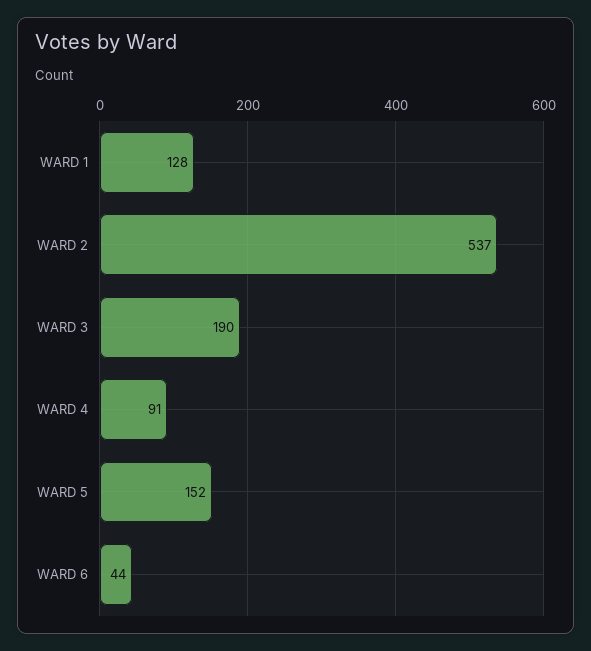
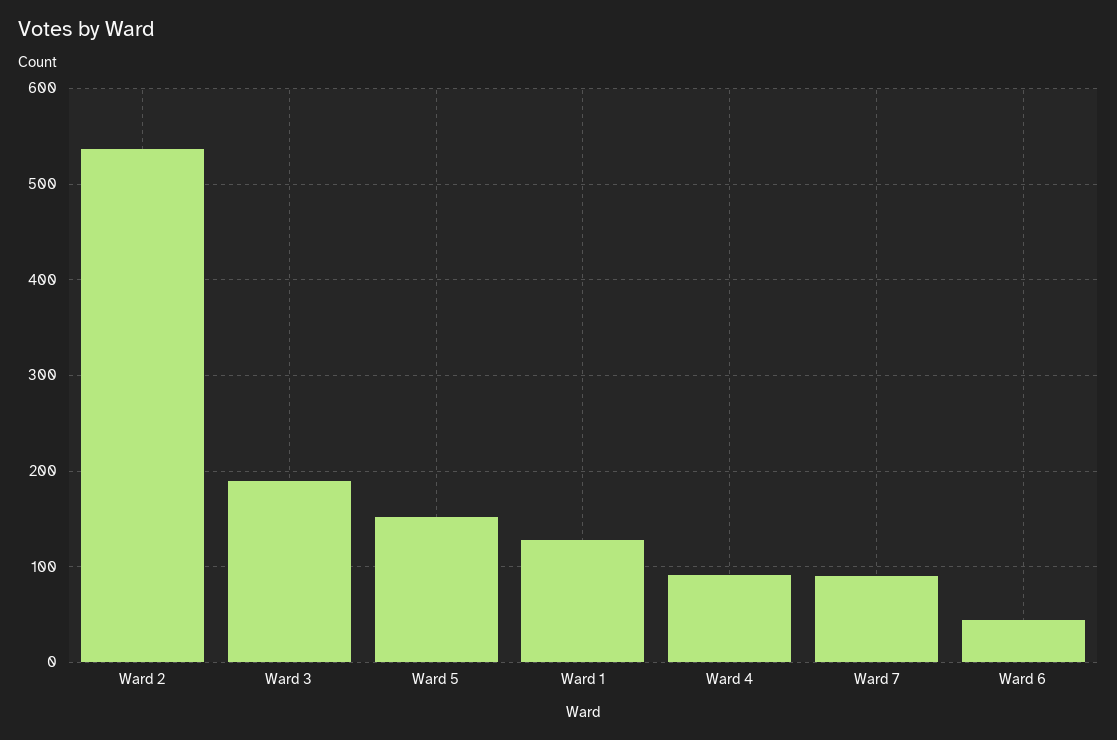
Ward 7: none -> 90

